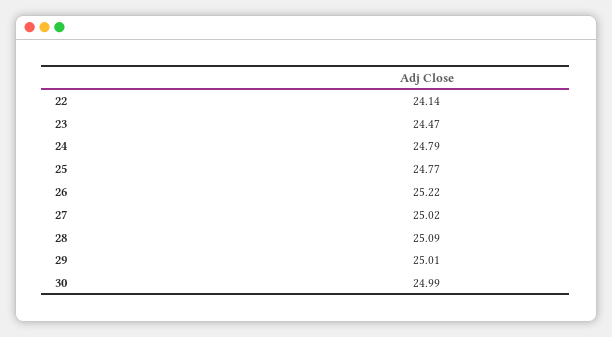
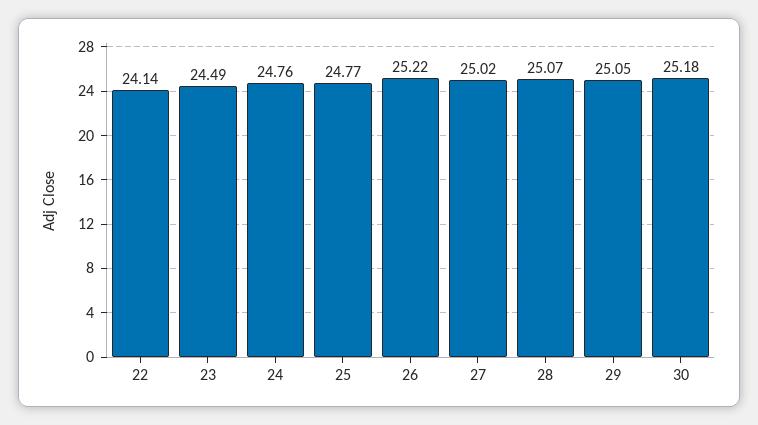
23: 24.47 -> 24.49
24: 24.79 -> 24.76
28: 25.09 -> 25.07
29: 25.01 -> 25.05
30: 24.99 -> 25.18

